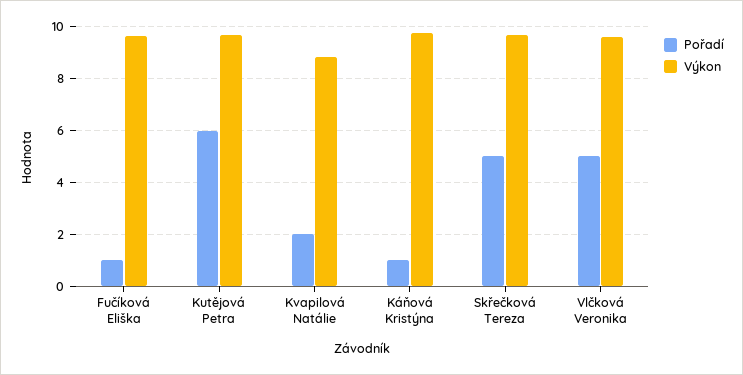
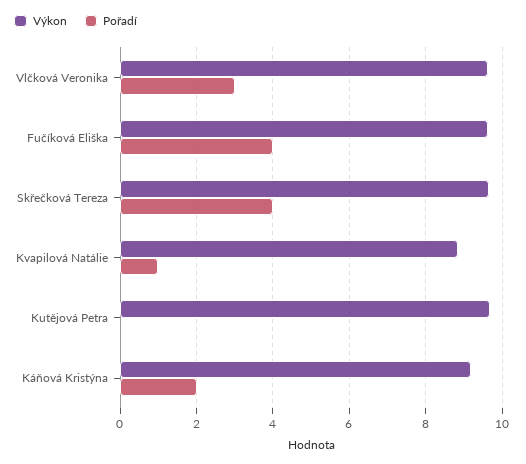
Pořadí, Fučíková Eliška: 1 -> 4
Pořadí, Kutějová Petra: 6 -> 0
Pořadí, Kvapilová Natálie: 2 -> 1
Pořadí, Káňová Kristýna: 1 -> 2
Výkon, Káňová Kristýna: 9.75 -> 9.2
Pořadí, Skřečková Tereza: 5 -> 4
Pořadí, Vlčková Veronika: 5 -> 3

